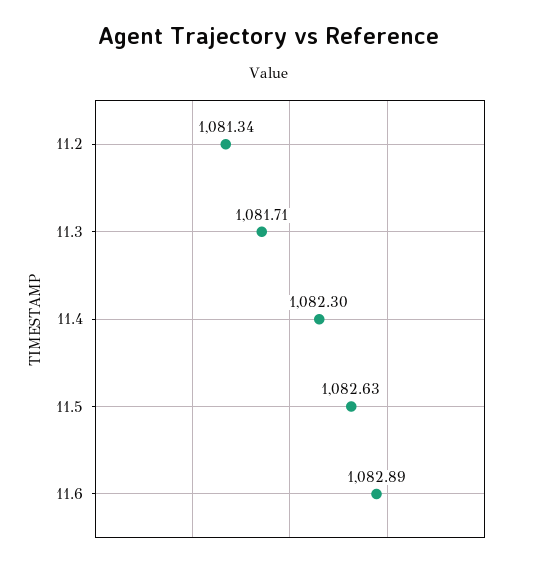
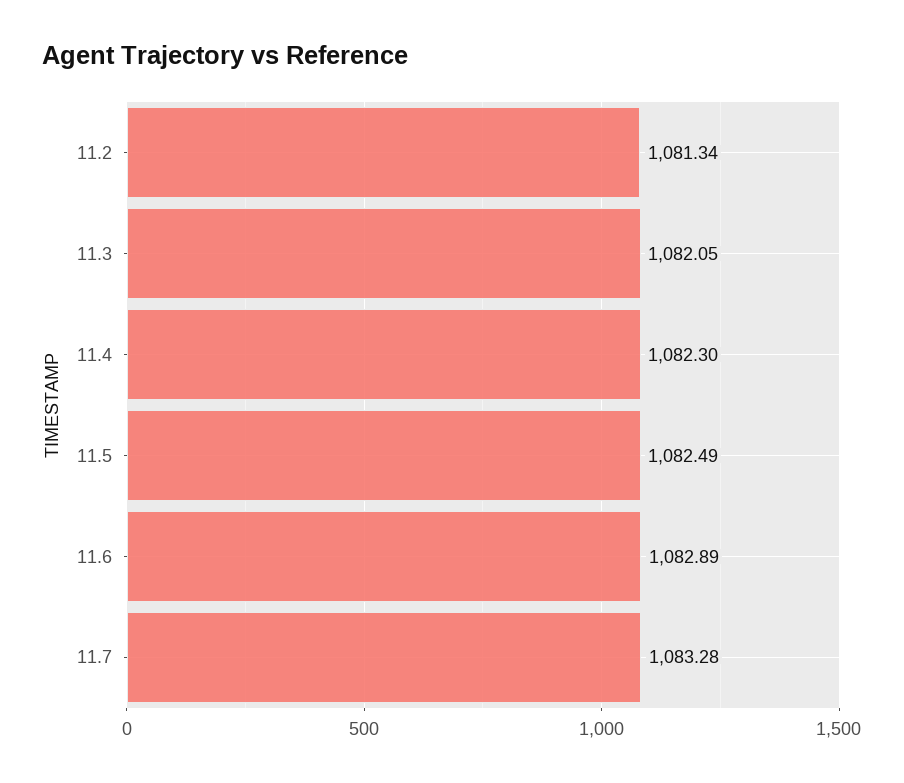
11.3: 1081.71 -> 1082.05
11.5: 1082.63 -> 1082.49
11.7: none -> 1083.28

